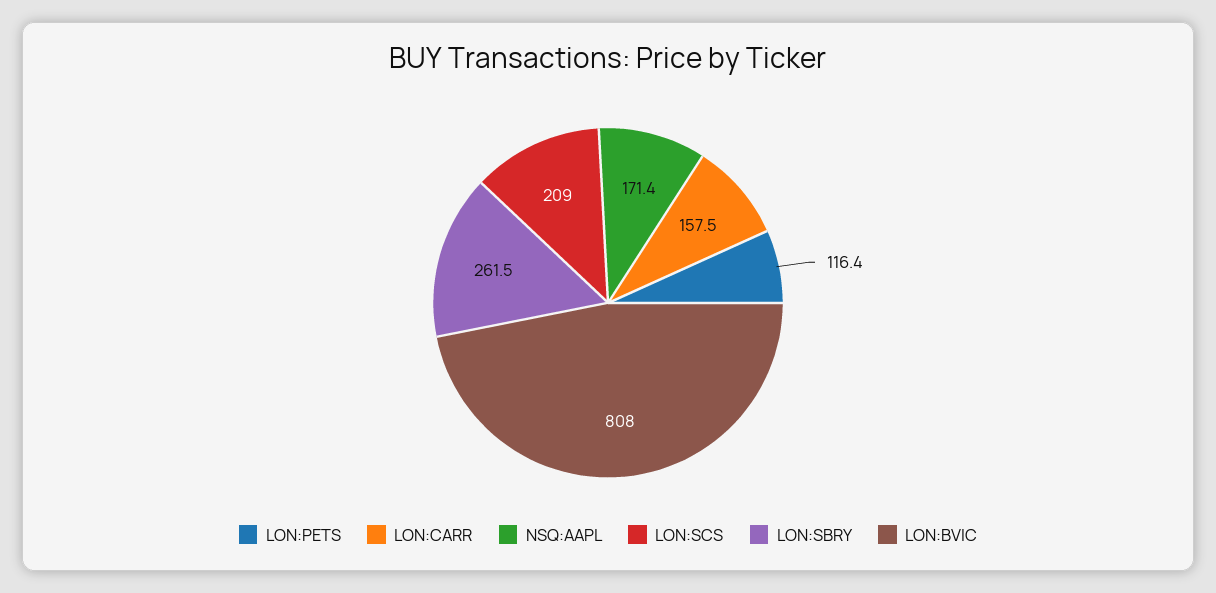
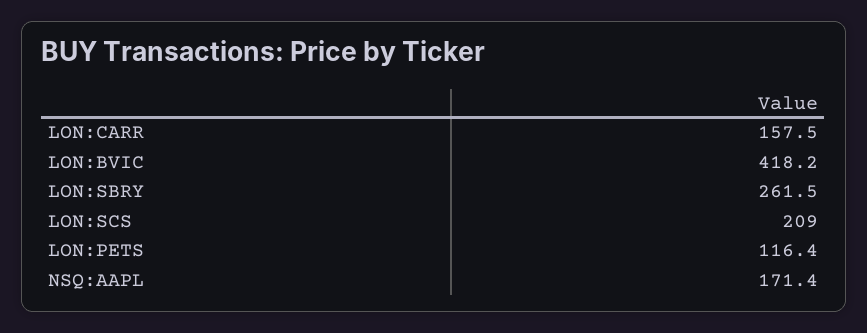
LON:BVIC: 808 -> 418.2

